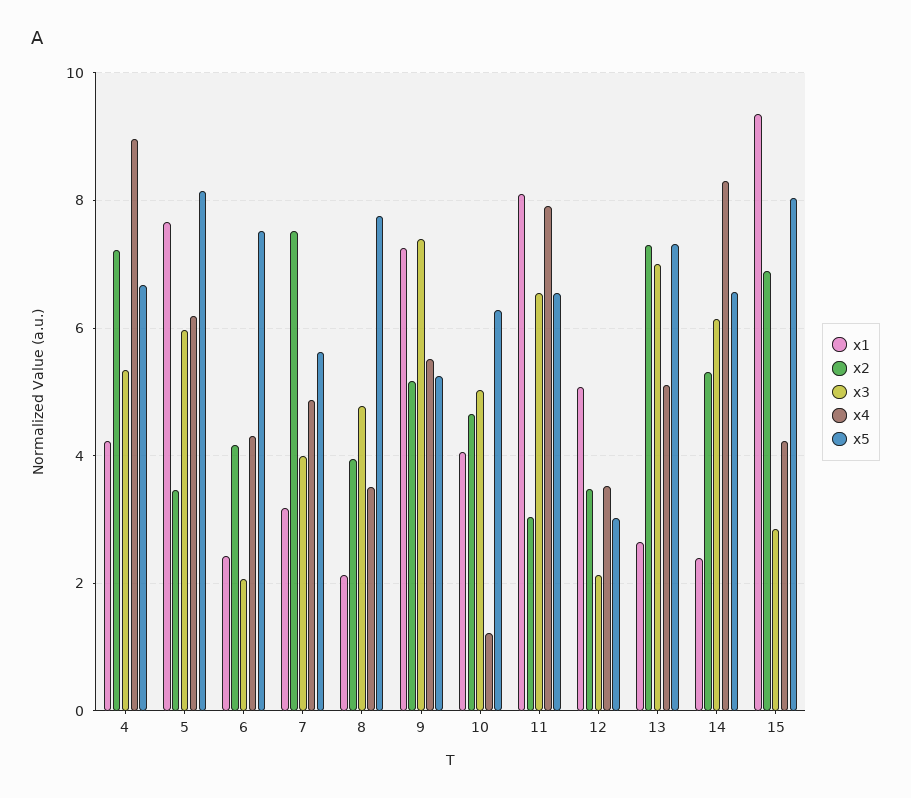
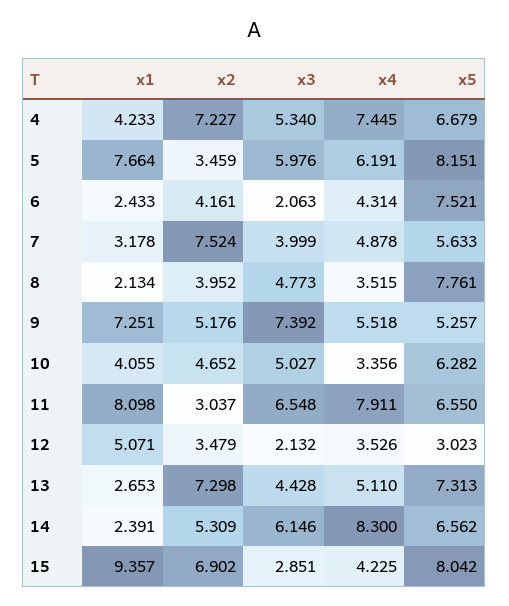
x4, 4: 9 -> 7.445
x4, 10: 1.2 -> 3.356
x3, 13: 7 -> 4.428

